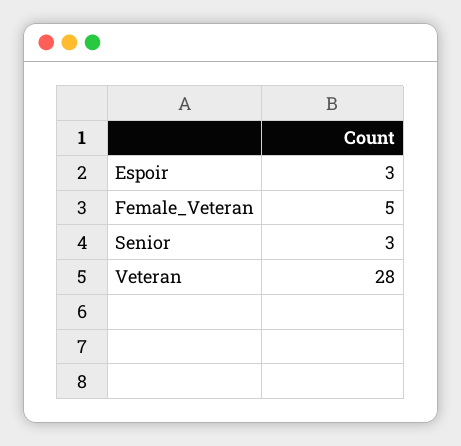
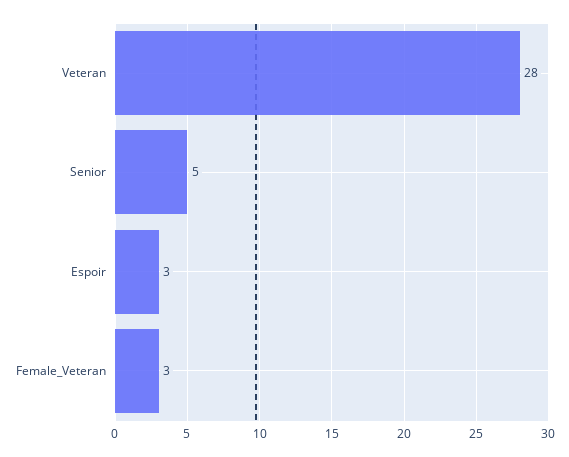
Female_Veteran: 5 -> 3
Senior: 3 -> 5

